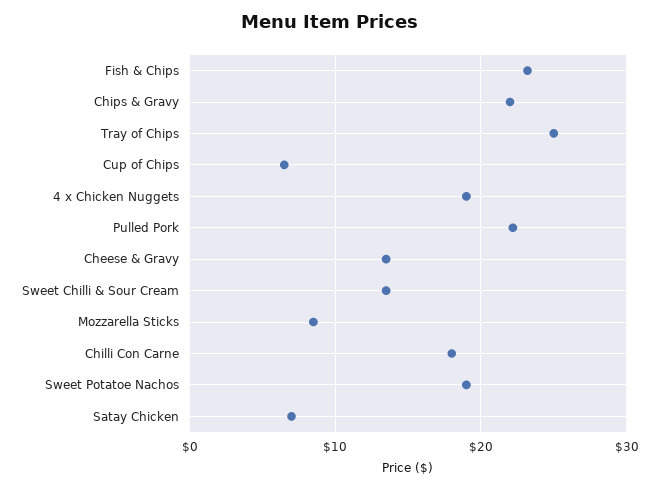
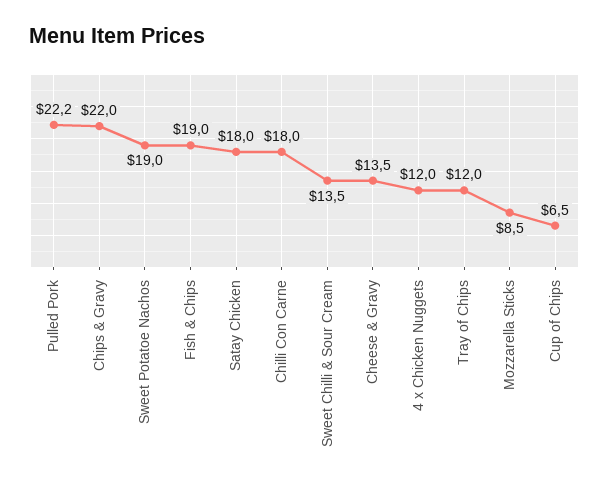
Fish & Chips: 23 -> 19
Tray of Chips: 25 -> 12
4 x Chicken Nuggets: 19 -> 12
Satay Chicken: 7 -> 18

